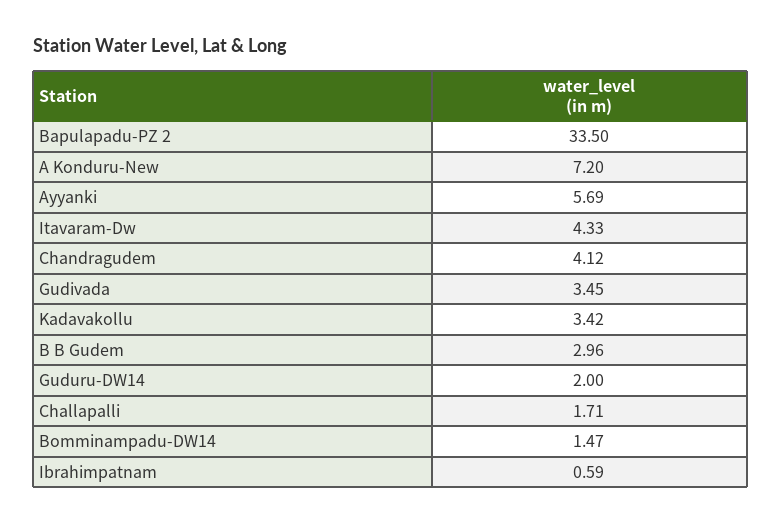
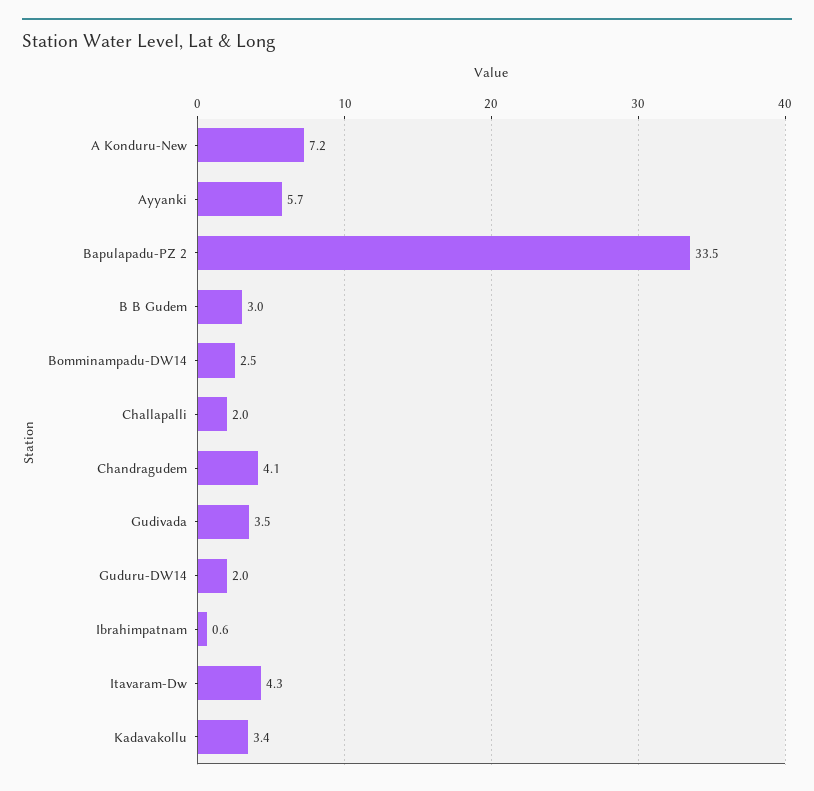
Challapalli: 1.71 -> 2
Bomminampadu-DW14: 1.47 -> 2.5

